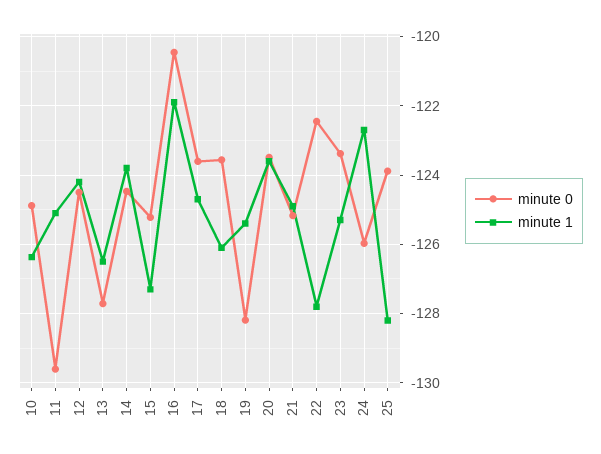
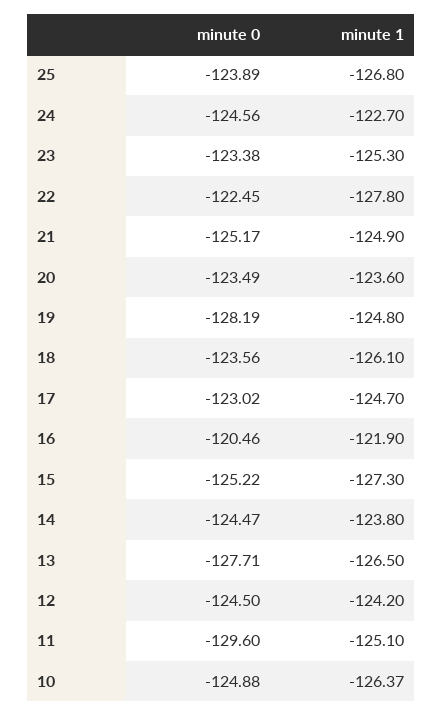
minute 0, 17: -123.6 -> -123.02
minute 1, 19: -125.4 -> -124.8
minute 0, 24: -126 -> -124.56
minute 1, 25: -128.2 -> -126.8

